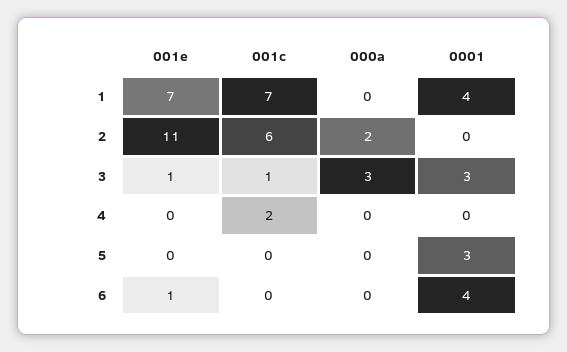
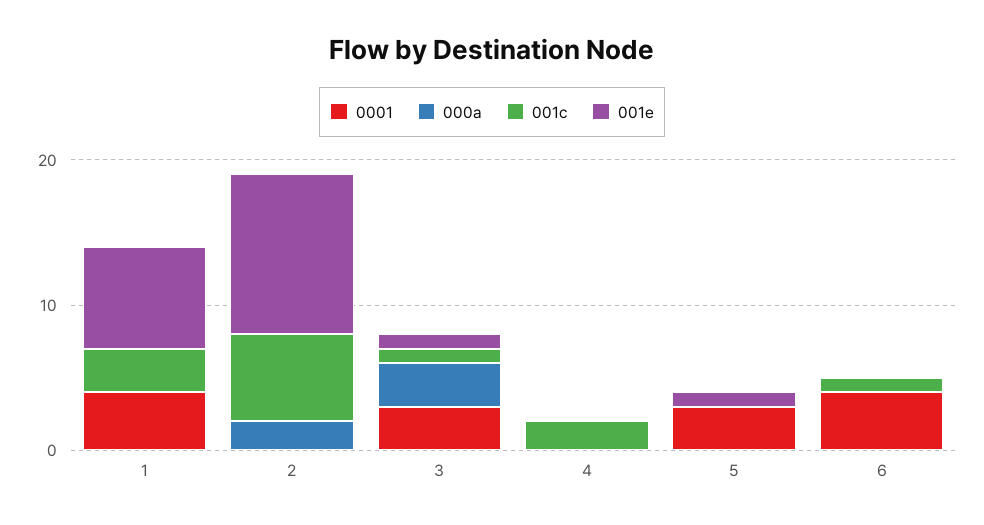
001c, 1: 7 -> 3
001e, 5: 0 -> 1
001e, 6: 1 -> 0
001c, 6: 0 -> 1

